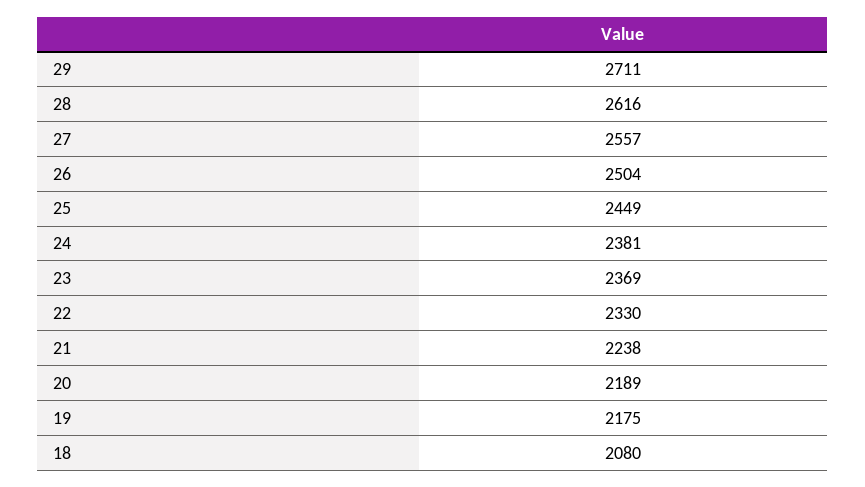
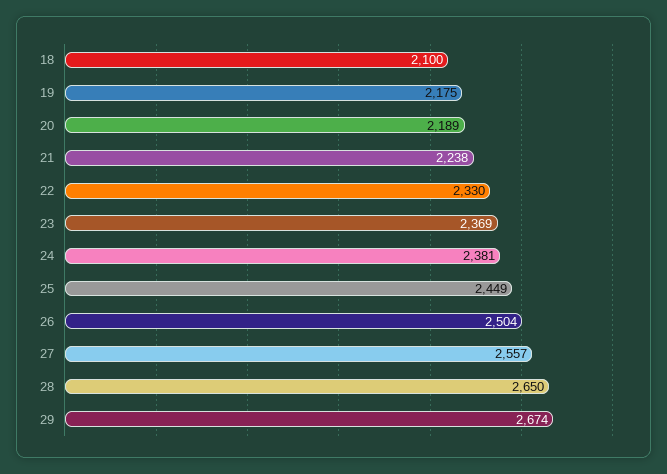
29: 2711 -> 2674
28: 2616 -> 2650
18: 2080 -> 2100

